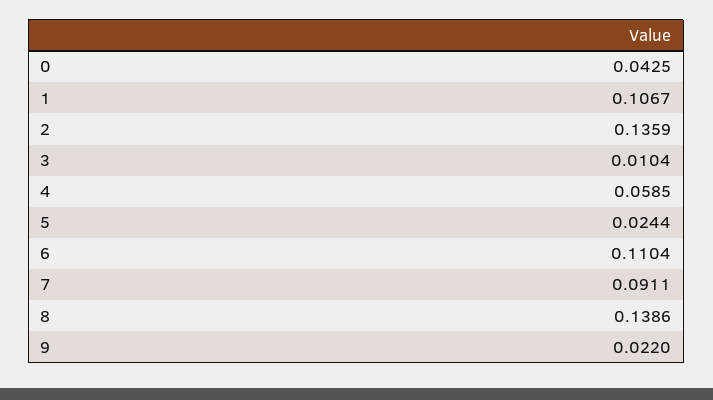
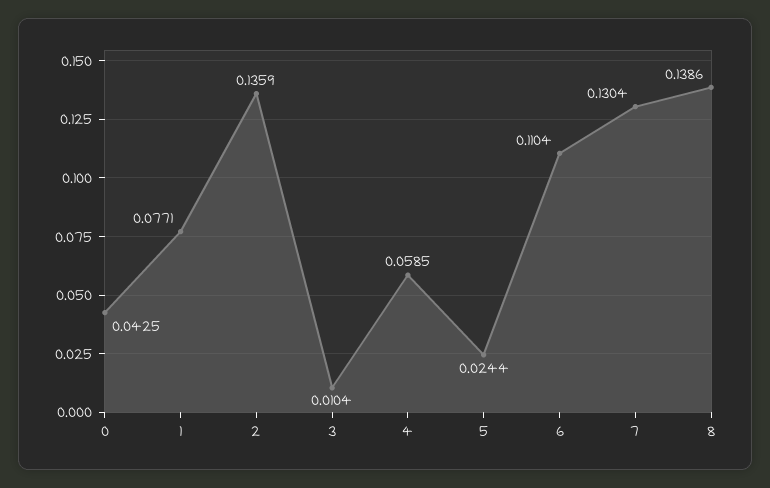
1: 0.1067 -> 0.0771
7: 0.0911 -> 0.1304
9: 0.022 -> none

